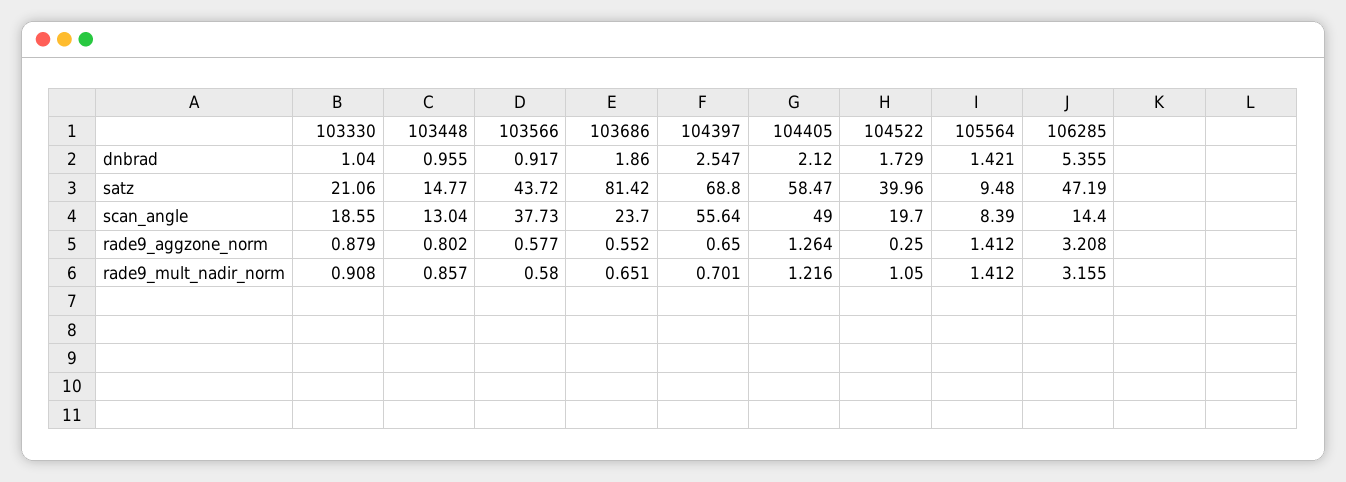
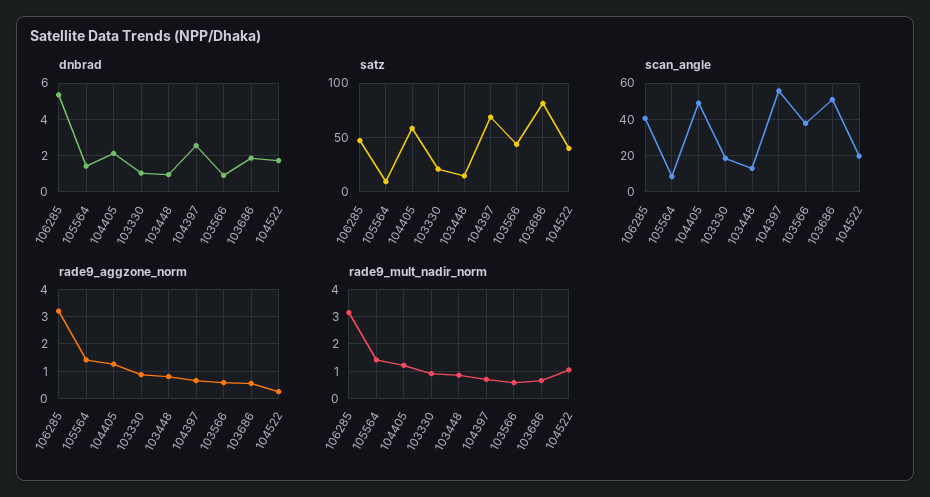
scan_angle, 103686: 23.7 -> 50
scan_angle, 106285: 14.4 -> 40

